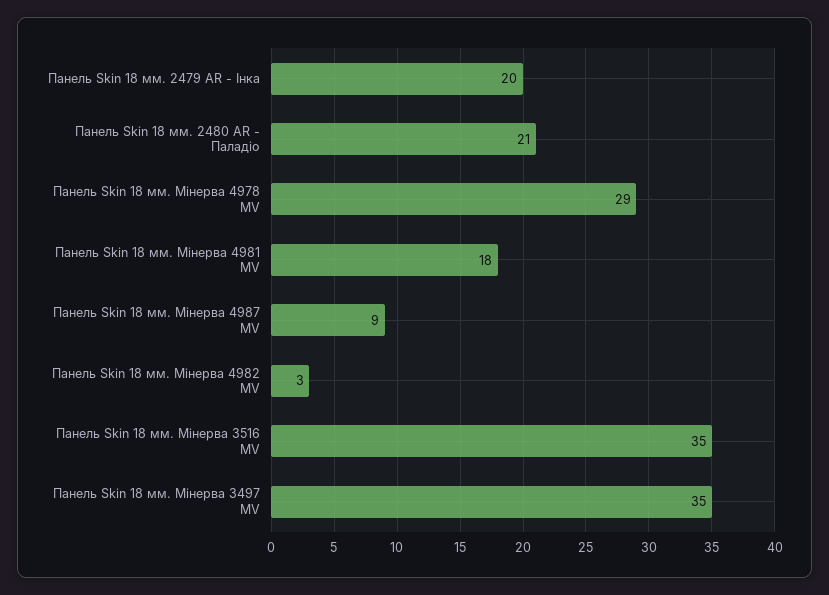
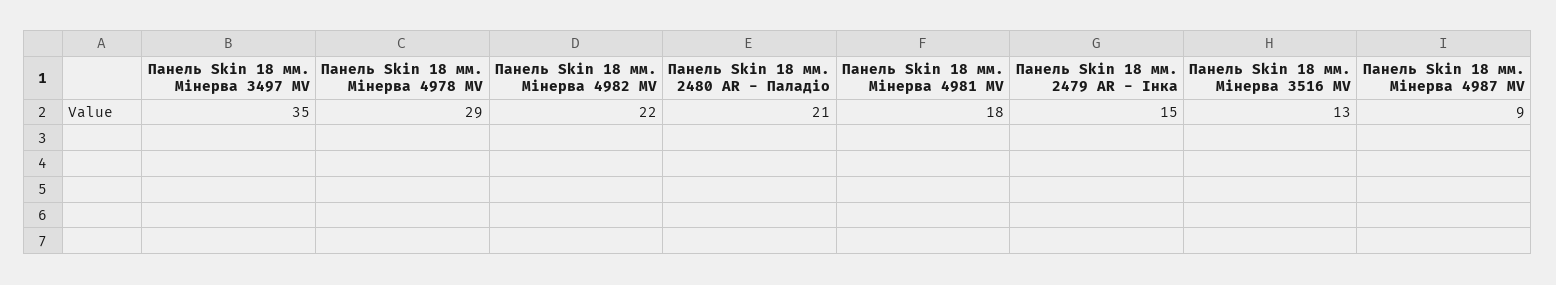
Панель Skin 18 мм. 2479 AR - Інка: 20 -> 15
Панель Skin 18 мм. Мінерва 4982 MV: 3 -> 22
Панель Skin 18 мм. Мінерва 3516 MV: 35 -> 13

